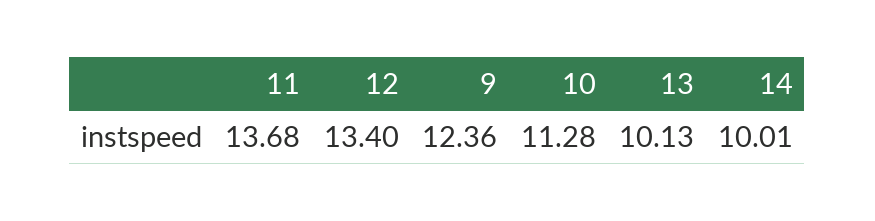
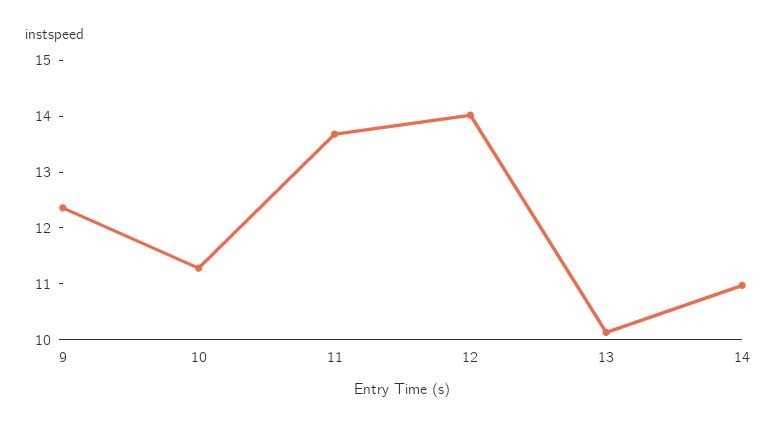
12: 13.4 -> 14
14: 10.01 -> 11

